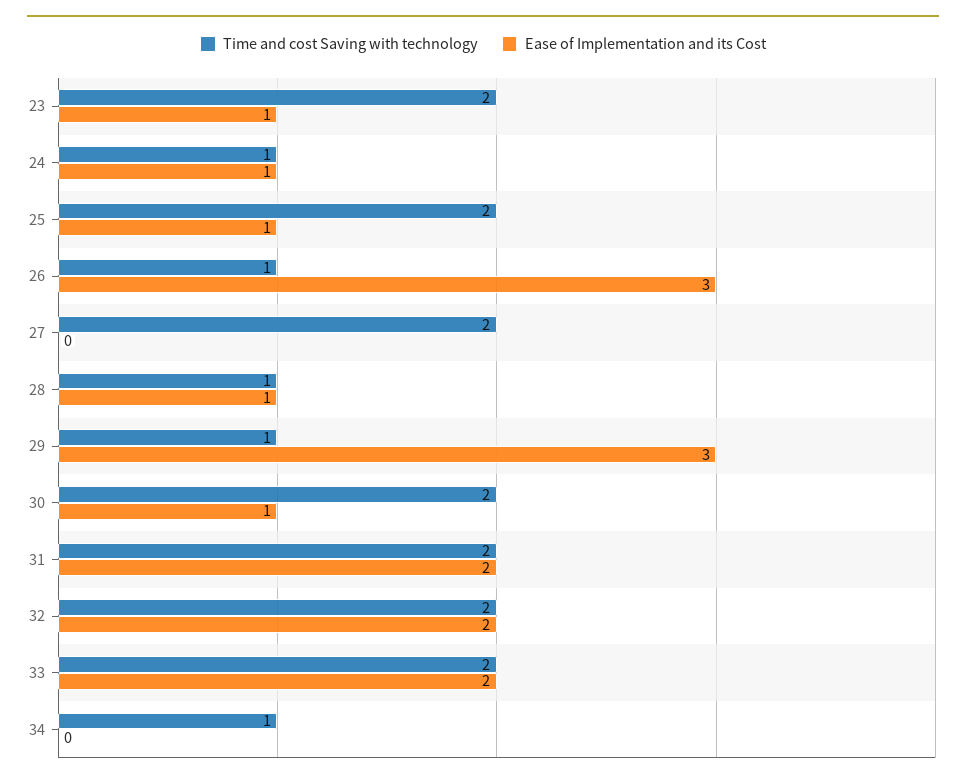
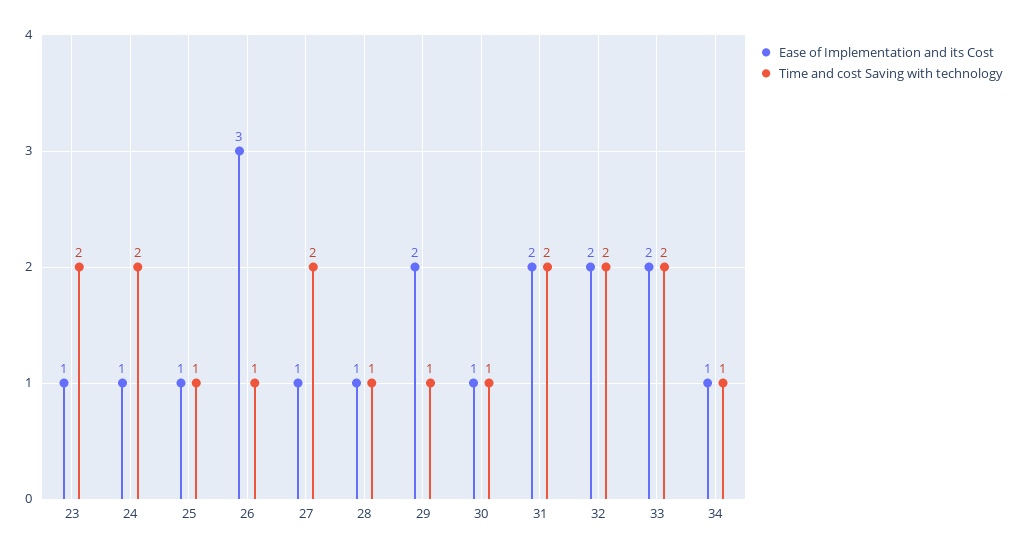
Time and cost Saving with technology, 24: 1 -> 2
Time and cost Saving with technology, 25: 2 -> 1
Ease of Implementation and its Cost, 27: 0 -> 1
Ease of Implementation and its Cost, 29: 3 -> 2
Time and cost Saving with technology, 30: 2 -> 1
Ease of Implementation and its Cost, 34: 0 -> 1

